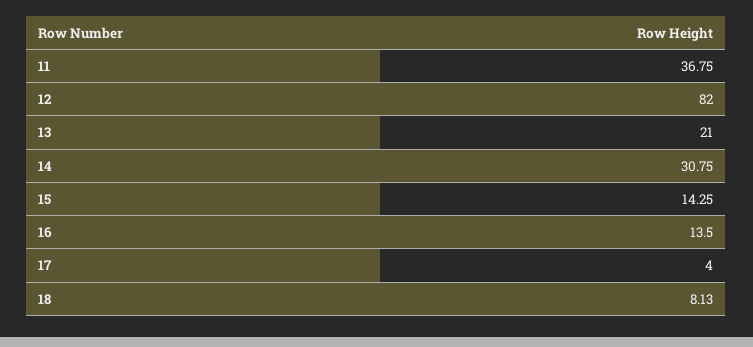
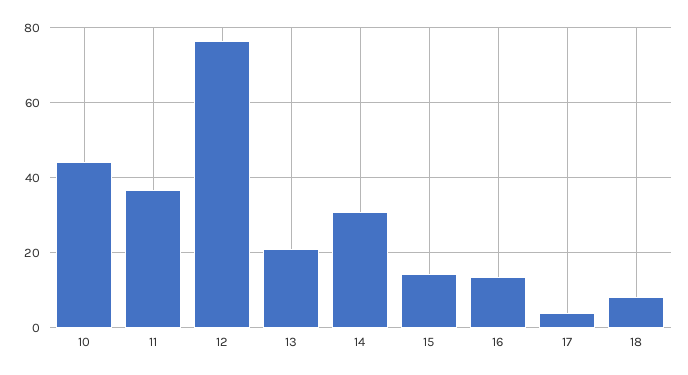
12: 82 -> 76
10: none -> 44

